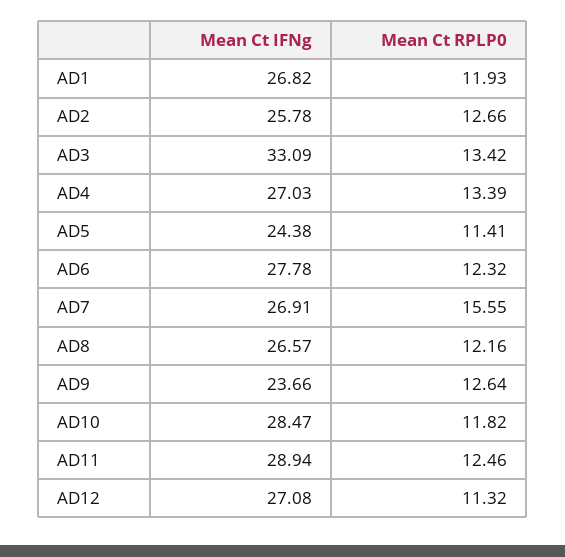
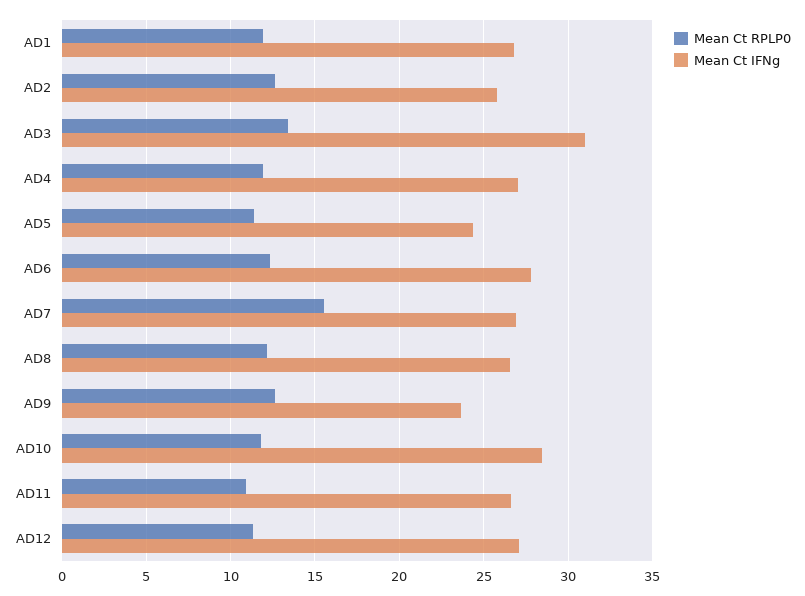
Mean Ct IFNg, AD3: 33.09 -> 31
Mean Ct RPLP0, AD4: 13.39 -> 12
Mean Ct IFNg, AD11: 28.94 -> 26.5
Mean Ct RPLP0, AD11: 12.46 -> 11

